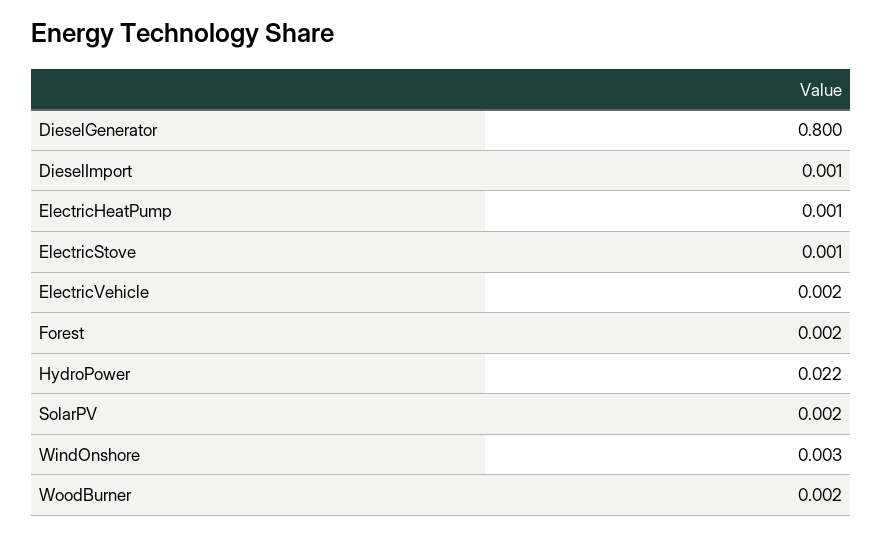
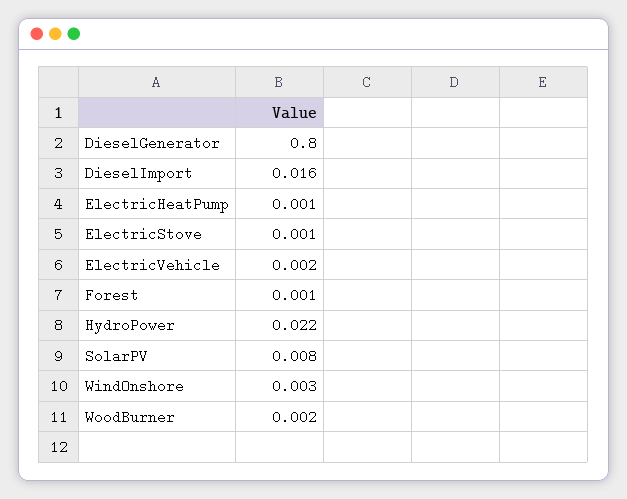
DieselImport: 0.001 -> 0.016
Forest: 0.002 -> 0.001
SolarPV: 0.002 -> 0.008

